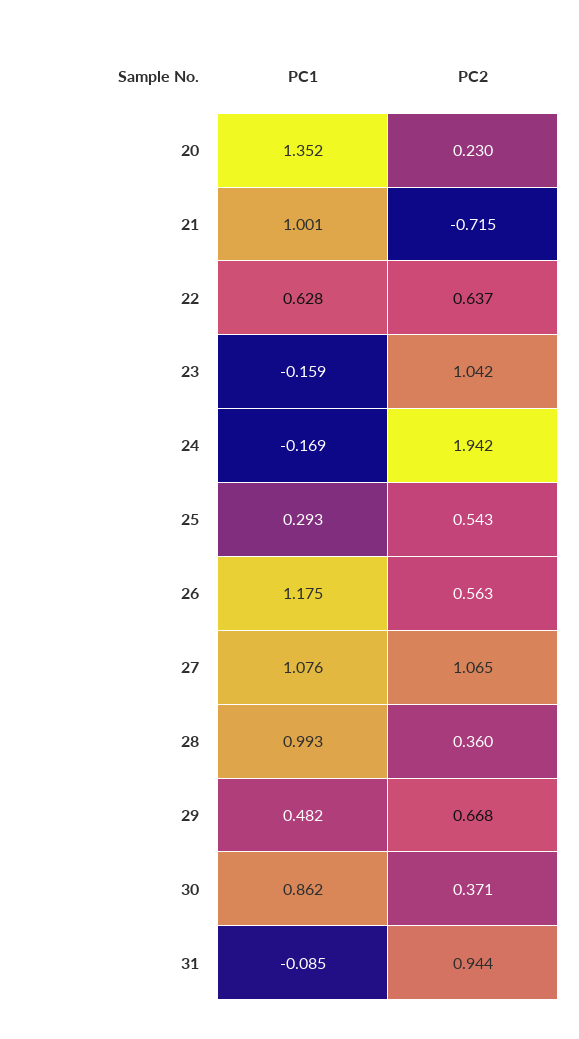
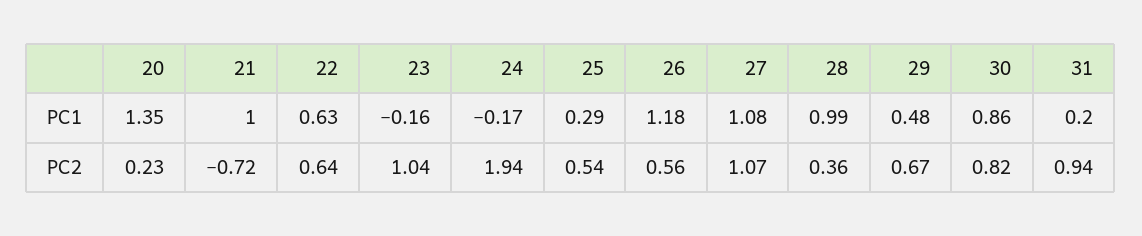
PC2, 30: 0.371 -> 0.82
PC1, 31: -0.085 -> 0.2

